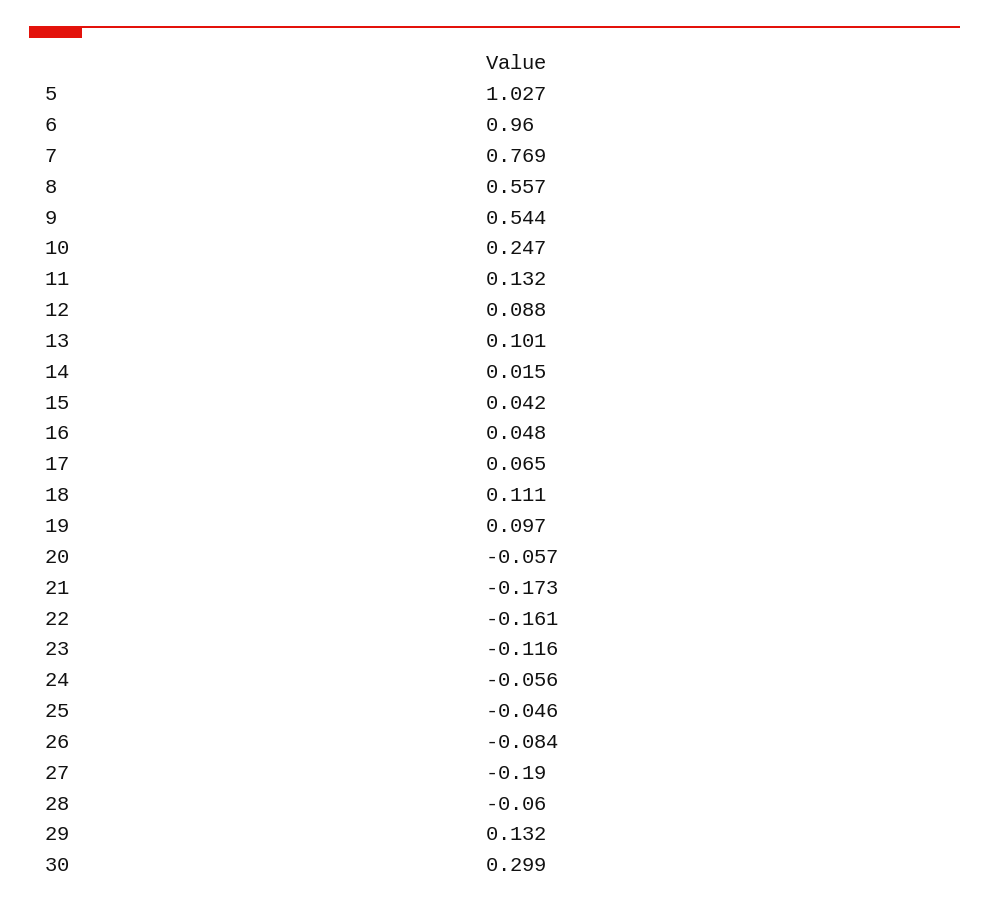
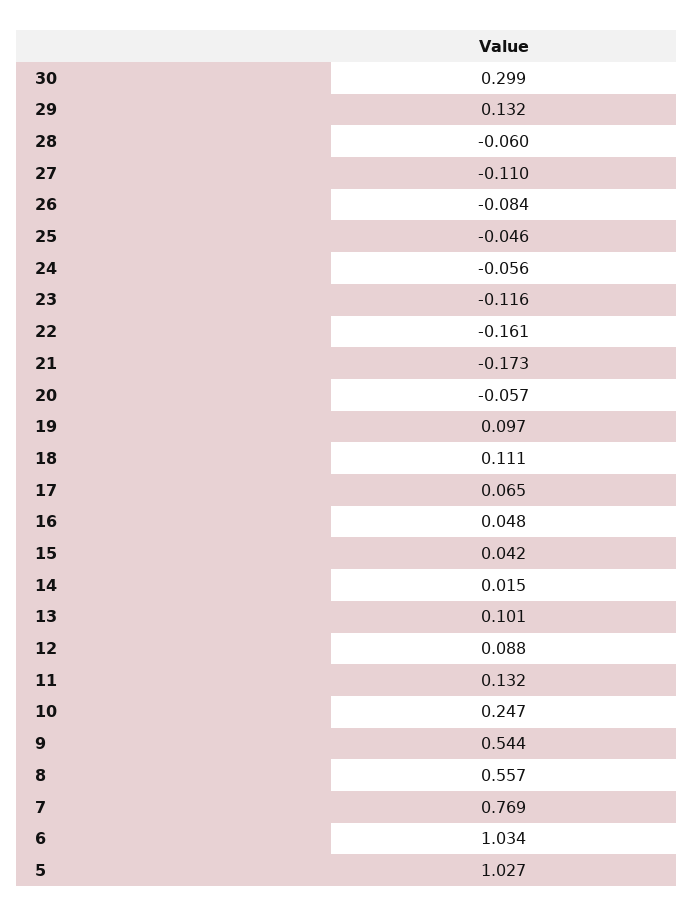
6: 0.96 -> 1.034
27: -0.19 -> -0.11

